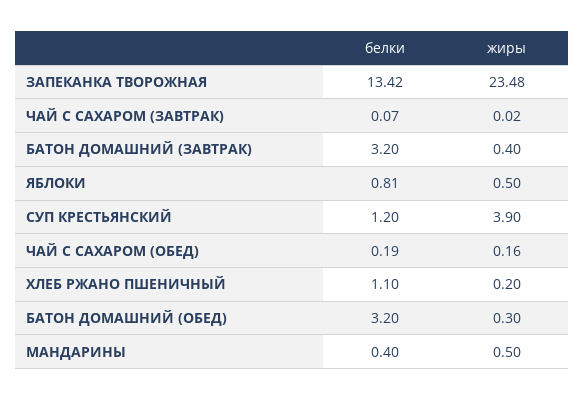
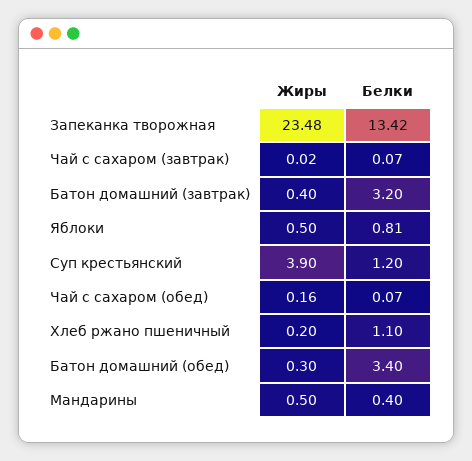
белки, ЧАЙ С САХАРОМ (ОБЕД): 0.19 -> 0.07
белки, БАТОН ДОМАШНИЙ (ОБЕД): 3.2 -> 3.4

